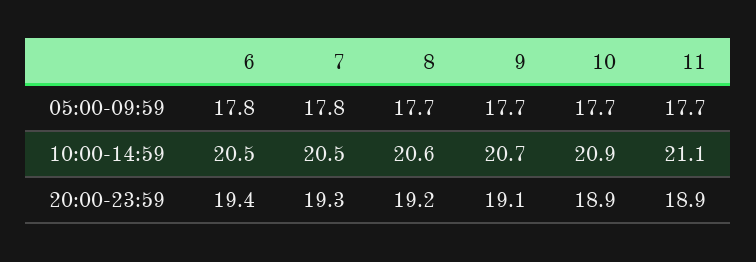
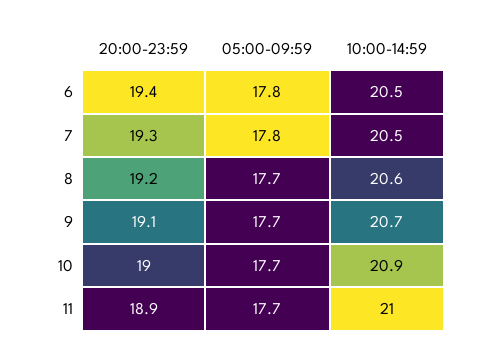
11, 10:00-14:59: 21.1 -> 21
10, 20:00-23:59: 18.9 -> 19

